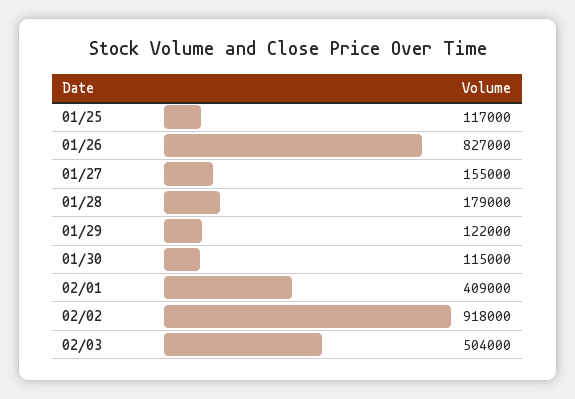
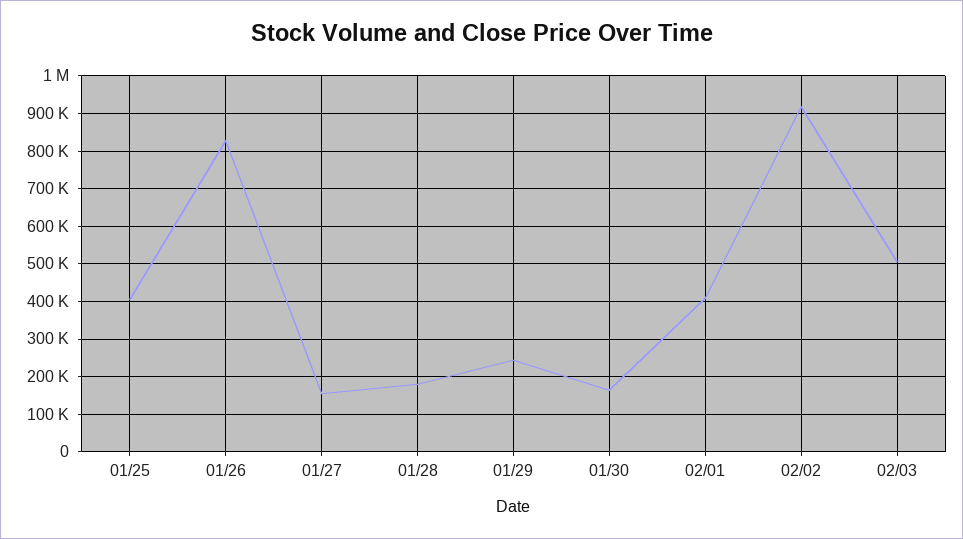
01/25: 117000 -> 400000
01/29: 122000 -> 240000
01/30: 115000 -> 160000

